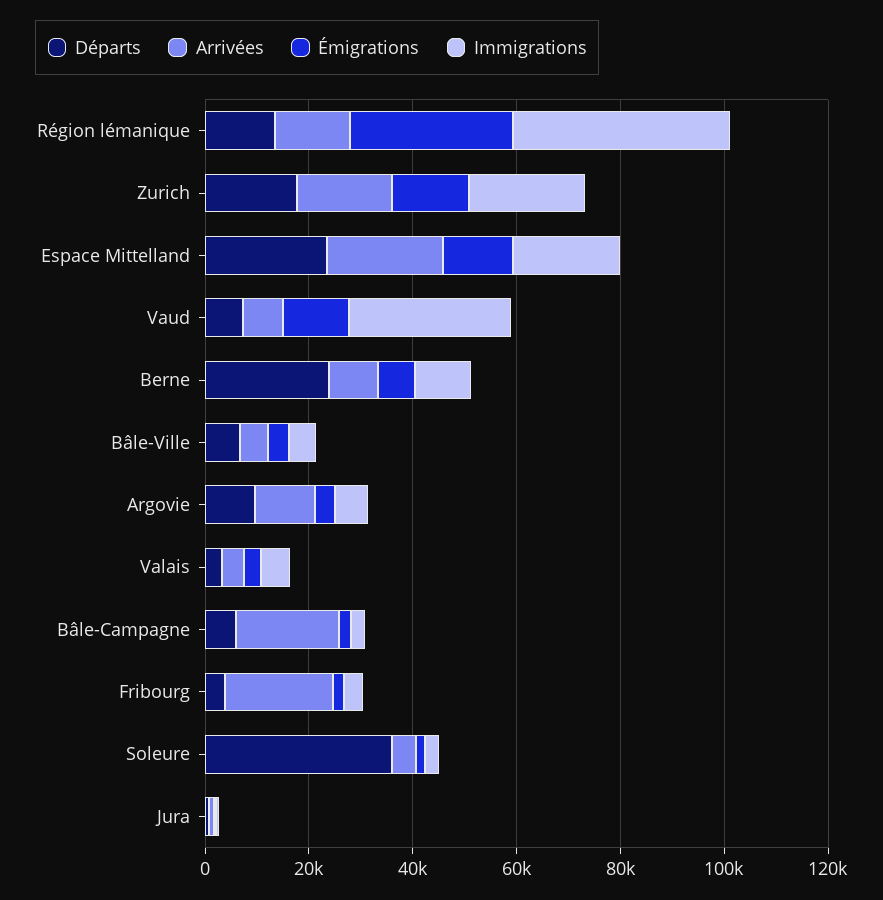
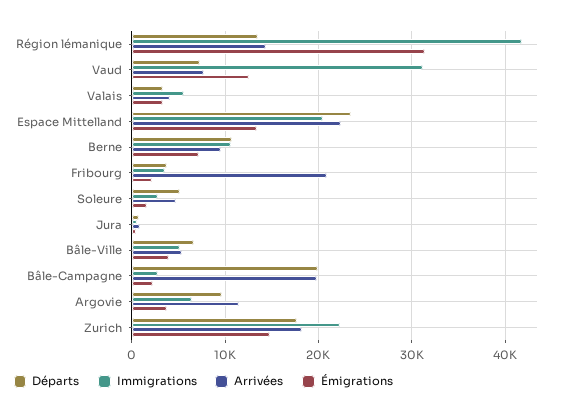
Départs, Berne: 25000 -> 11000
Départs, Bâle-Campagne: 5000 -> 20000
Départs, Soleure: 35000 -> 5000

